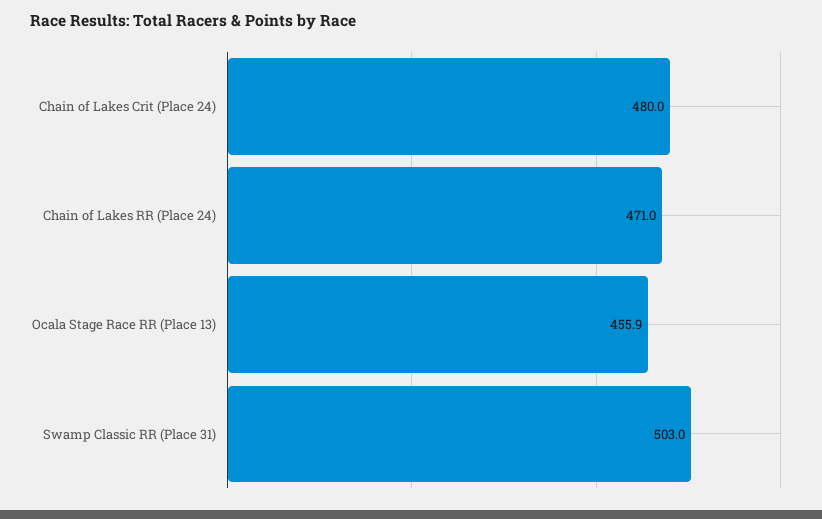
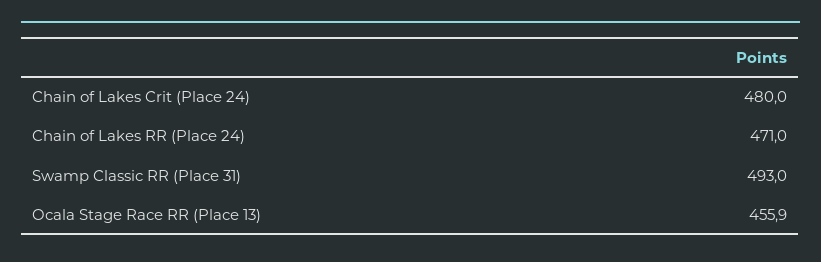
Swamp Classic RR (Place 31): 503 -> 493

